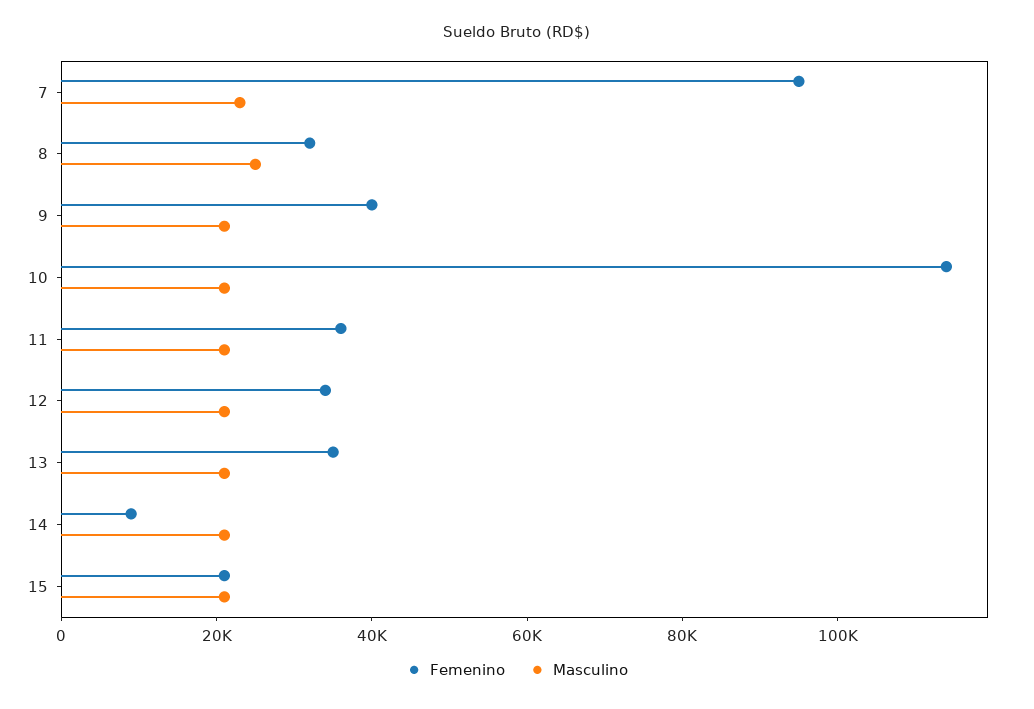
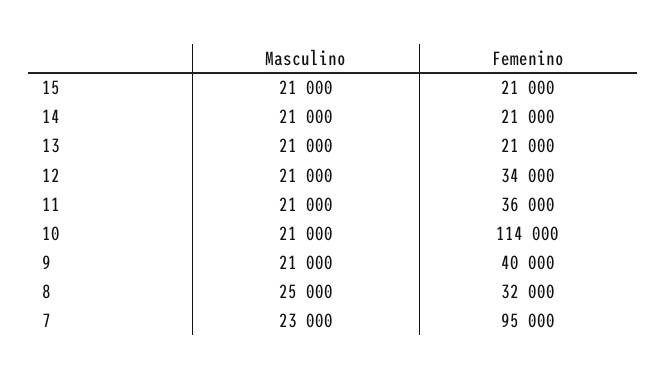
Femenino, 13: 35000 -> 21000
Femenino, 14: 10000 -> 21000

